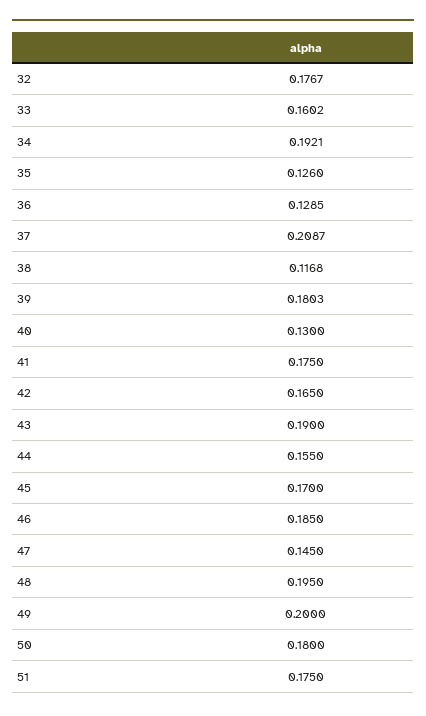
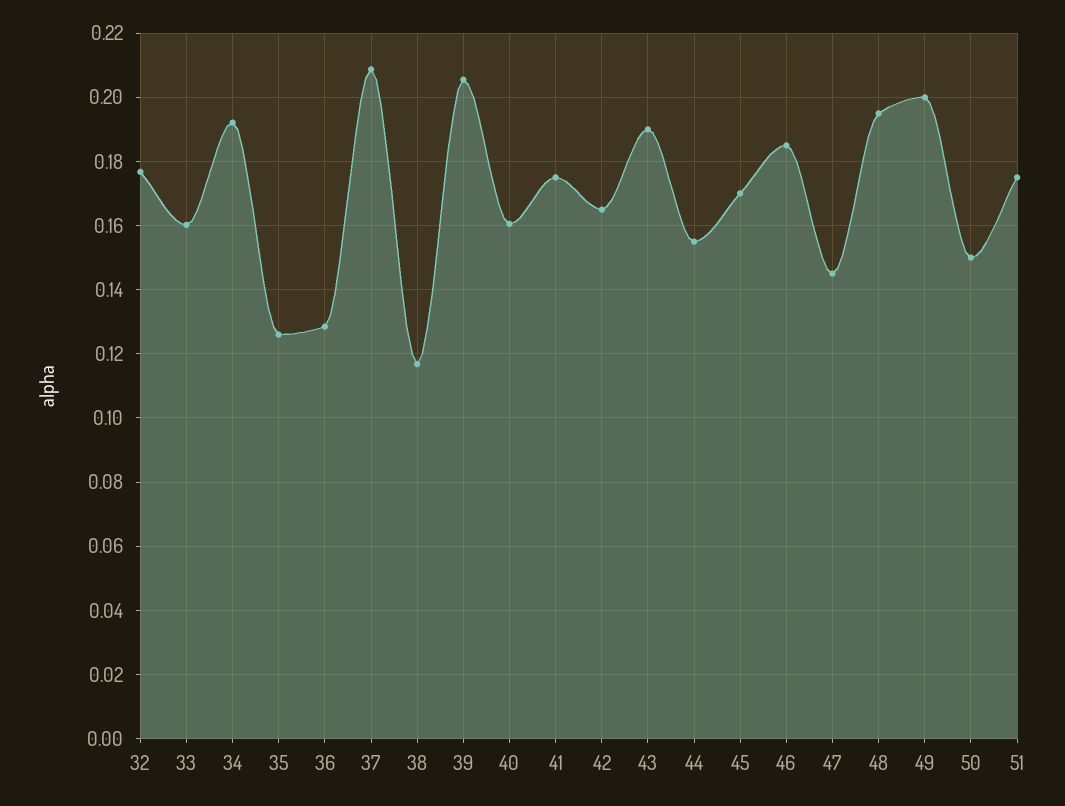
39: 0.1803 -> 0.206
40: 0.13 -> 0.16
50: 0.18 -> 0.15

